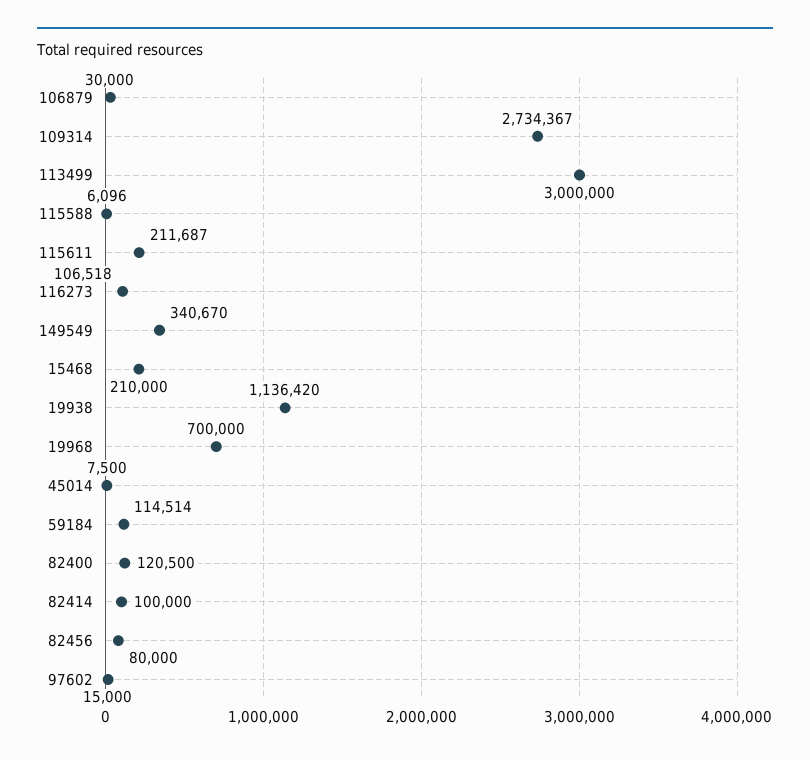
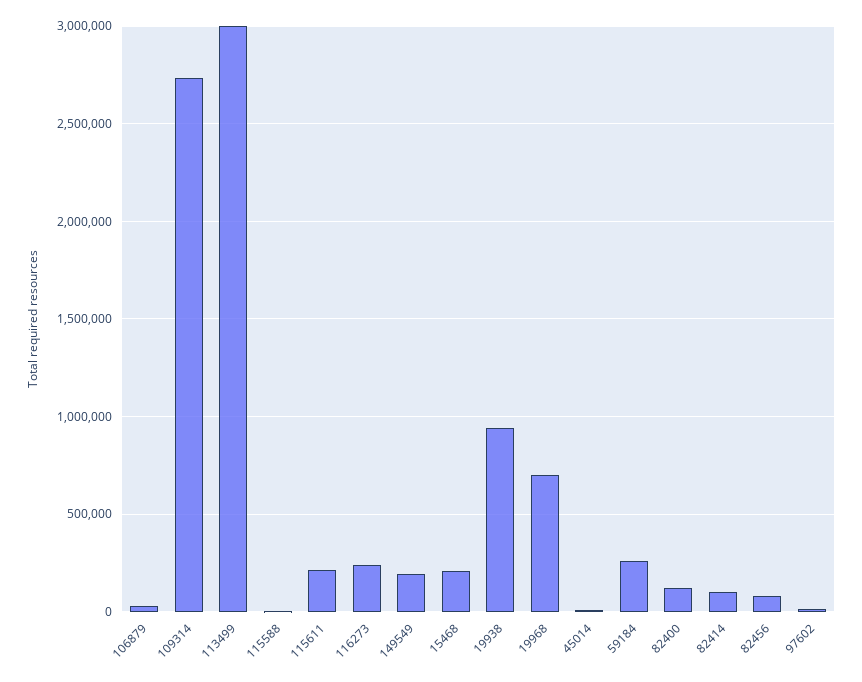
116273: 106518 -> 250000
149549: 340670 -> 200000
19938: 1136420 -> 950000
59184: 114514 -> 250000

